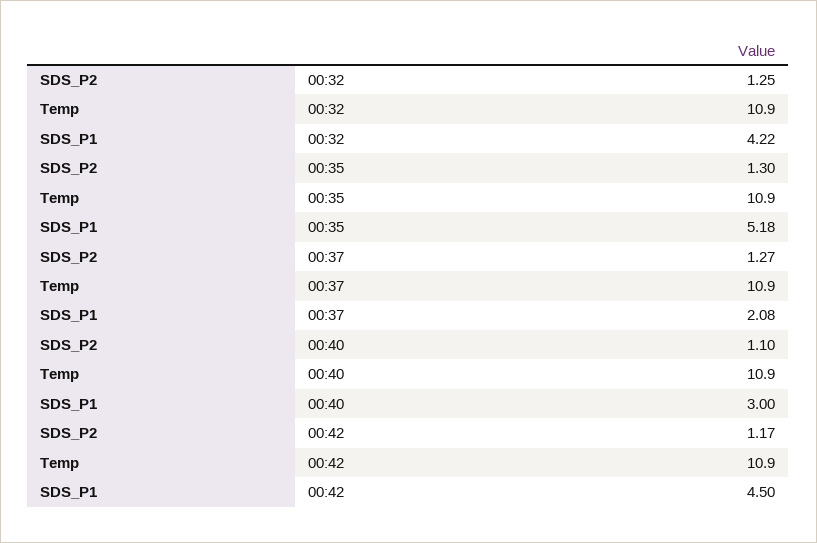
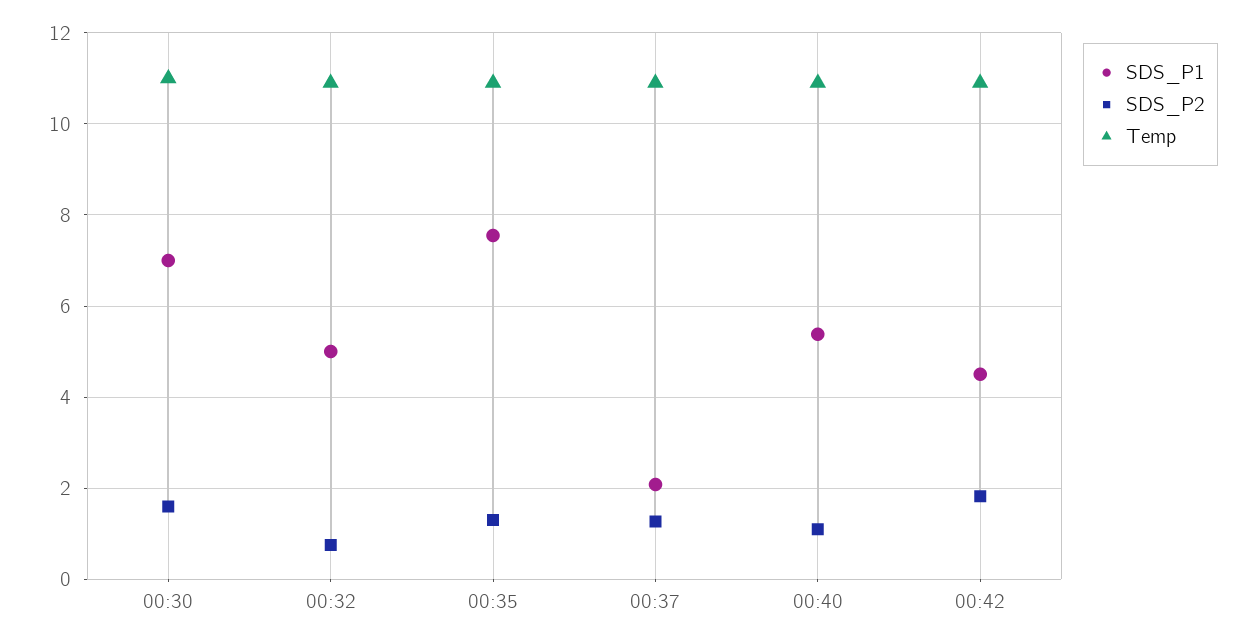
SDS_P2, 00:32: 1.25 -> 0.8
SDS_P1, 00:32: 4.22 -> 5
SDS_P1, 00:35: 5.18 -> 7.6
SDS_P1, 00:40: 3 -> 5.4
SDS_P2, 00:42: 1.17 -> 1.8
SDS_P1, 00:30: none -> 7
SDS_P2, 00:30: none -> 1.6
Temp, 00:30: none -> 11

